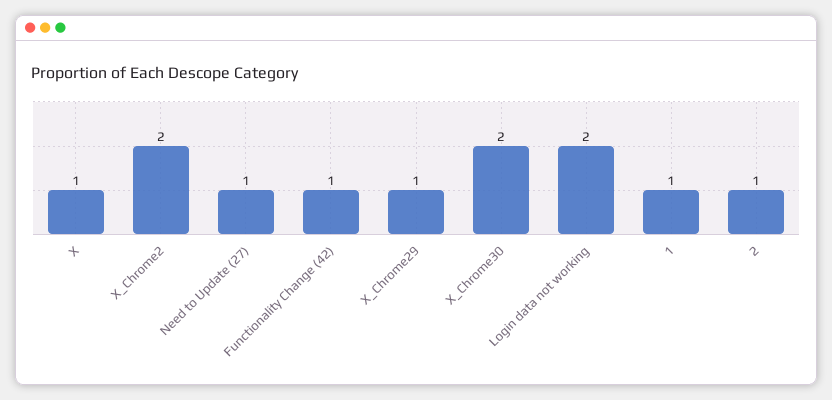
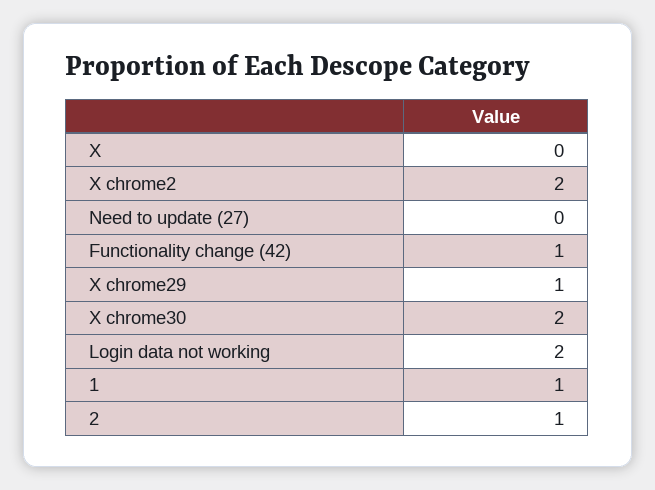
X: 1 -> 0
Need to Update (27): 1 -> 0

